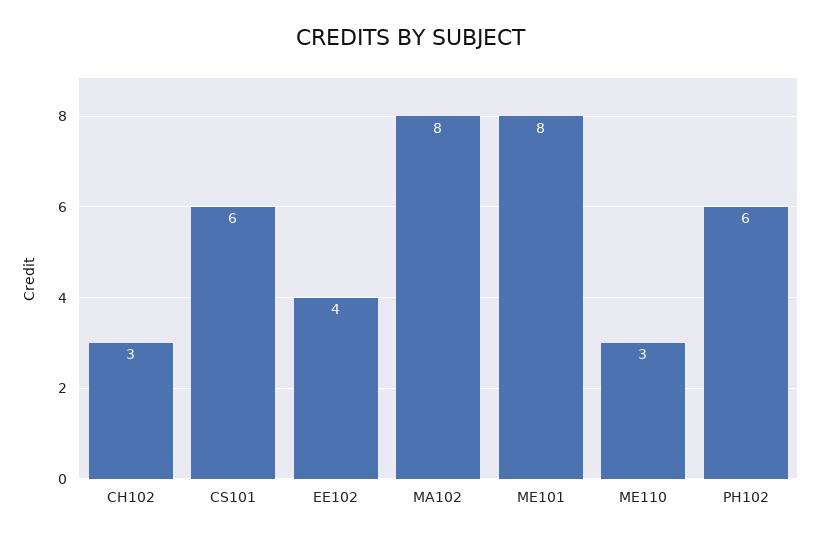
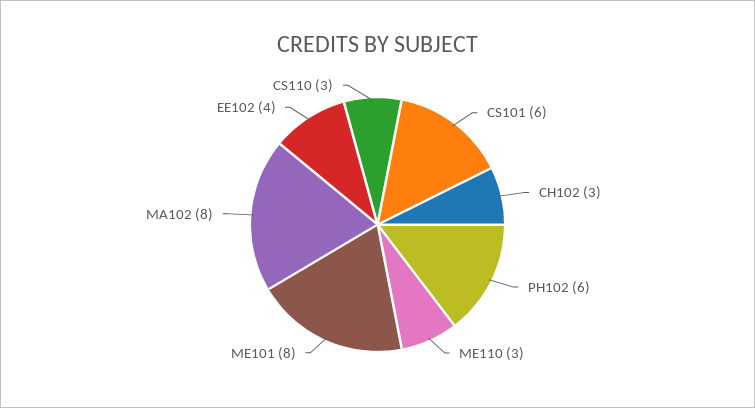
CS110: none -> 3

